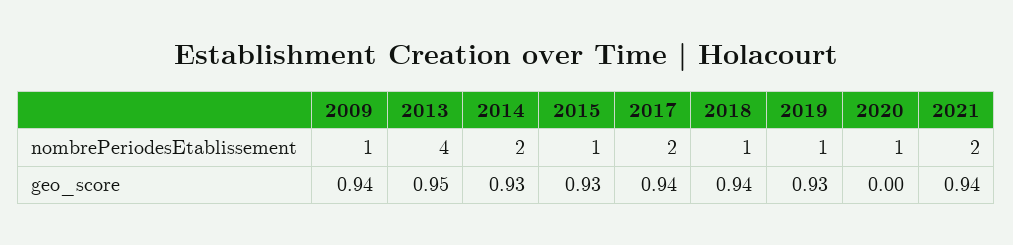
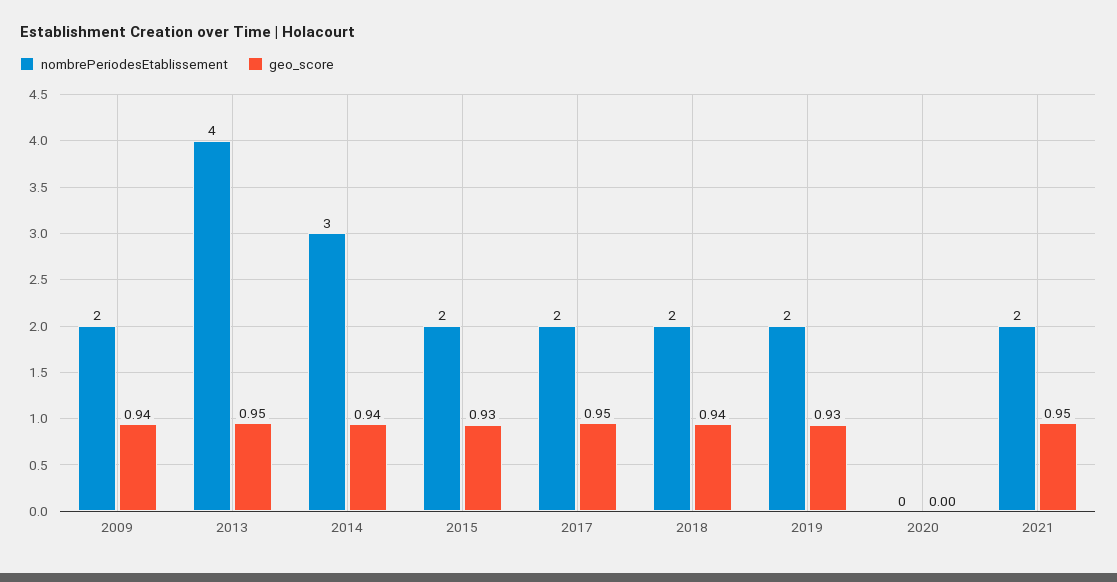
nombrePeriodesEtablissement, 2009: 1 -> 2
nombrePeriodesEtablissement, 2014: 2 -> 3
nombrePeriodesEtablissement, 2015: 1 -> 2
nombrePeriodesEtablissement, 2018: 1 -> 2
nombrePeriodesEtablissement, 2019: 1 -> 2
nombrePeriodesEtablissement, 2020: 1 -> 0
geo_score, 2014: 0.93 -> 0.94
geo_score, 2017: 0.94 -> 0.95
geo_score, 2021: 0.94 -> 0.95

